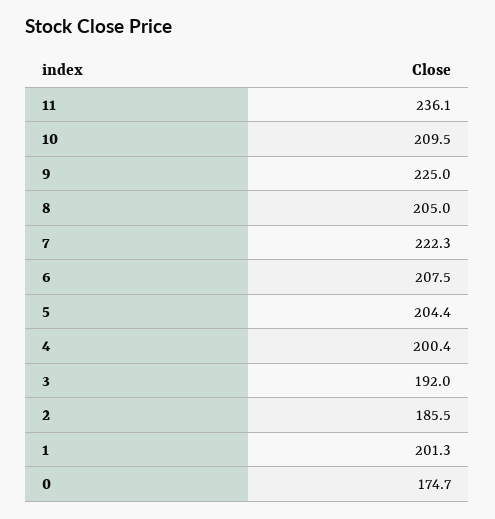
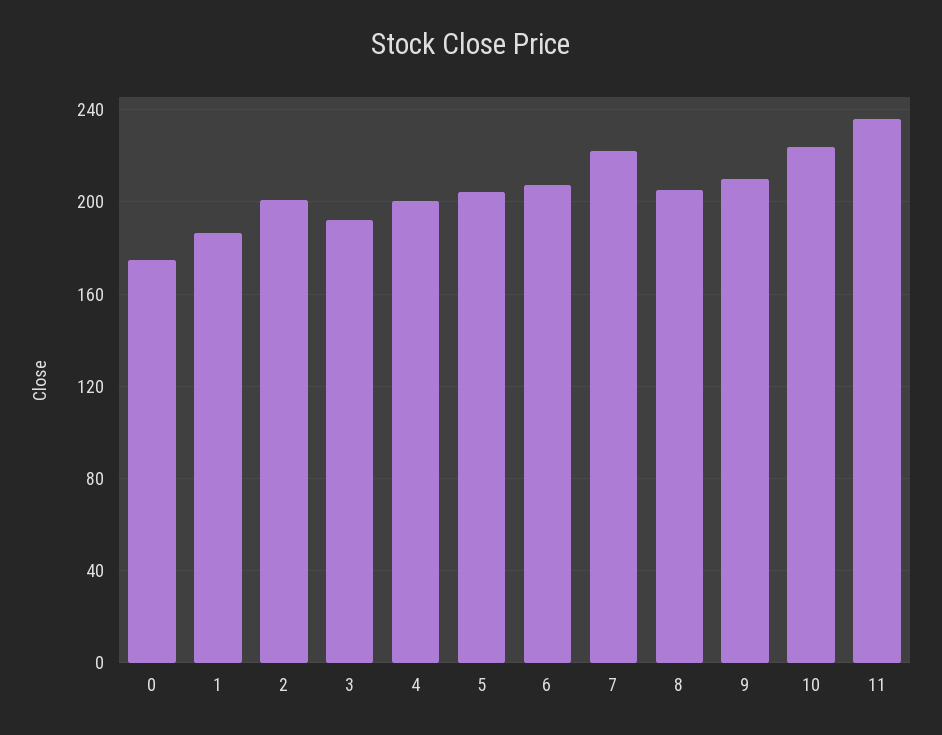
10: 209.5 -> 225
9: 225 -> 210
2: 185.5 -> 200
1: 201.3 -> 185

